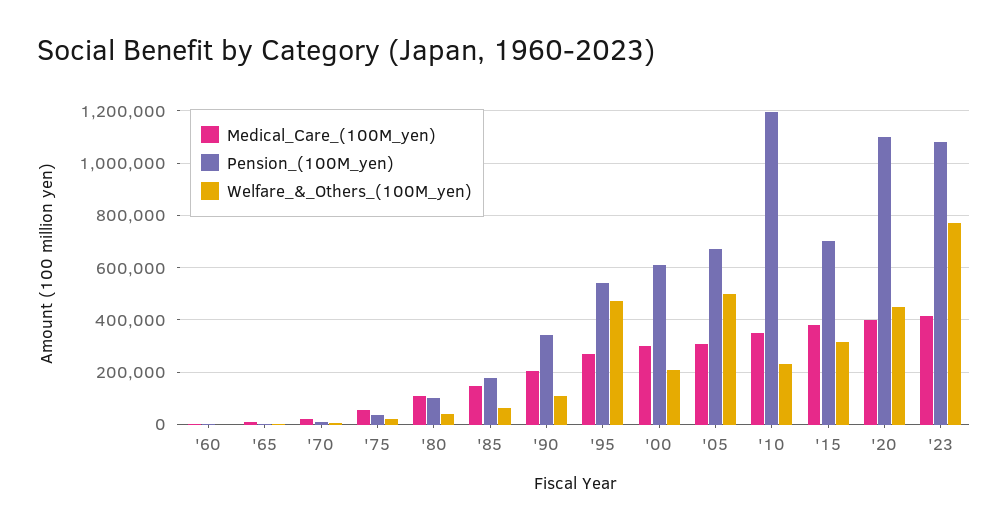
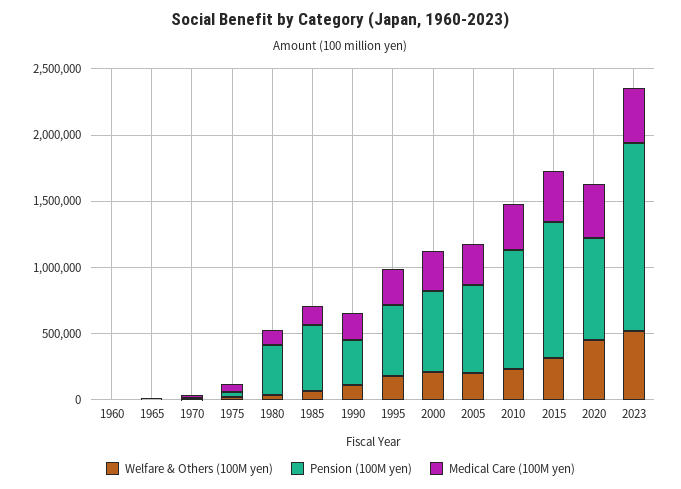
Pension_(100M_yen), '80: 100000 -> 400000
Pension_(100M_yen), '85: 175000 -> 500000
Welfare_&_Others_(100M_yen), '95: 475000 -> 200000
Welfare_&_Others_(100M_yen), '05: 500000 -> 200000
Pension_(100M_yen), '10: 1200000 -> 900000
Pension_(100M_yen), '15: 700000 -> 1000000
Pension_(100M_yen), '20: 1100000 -> 800000
Pension_(100M_yen), '23: 1075000 -> 1400000
Welfare_&_Others_(100M_yen), '23: 775000 -> 500000

